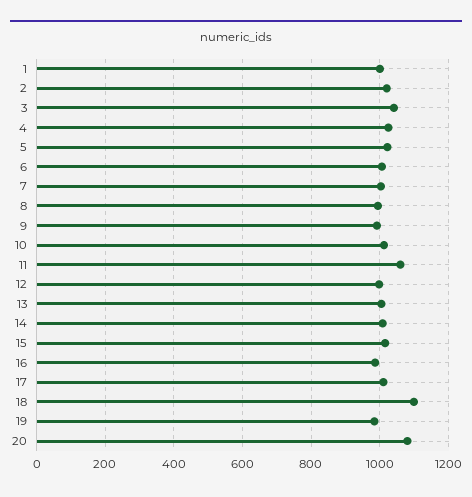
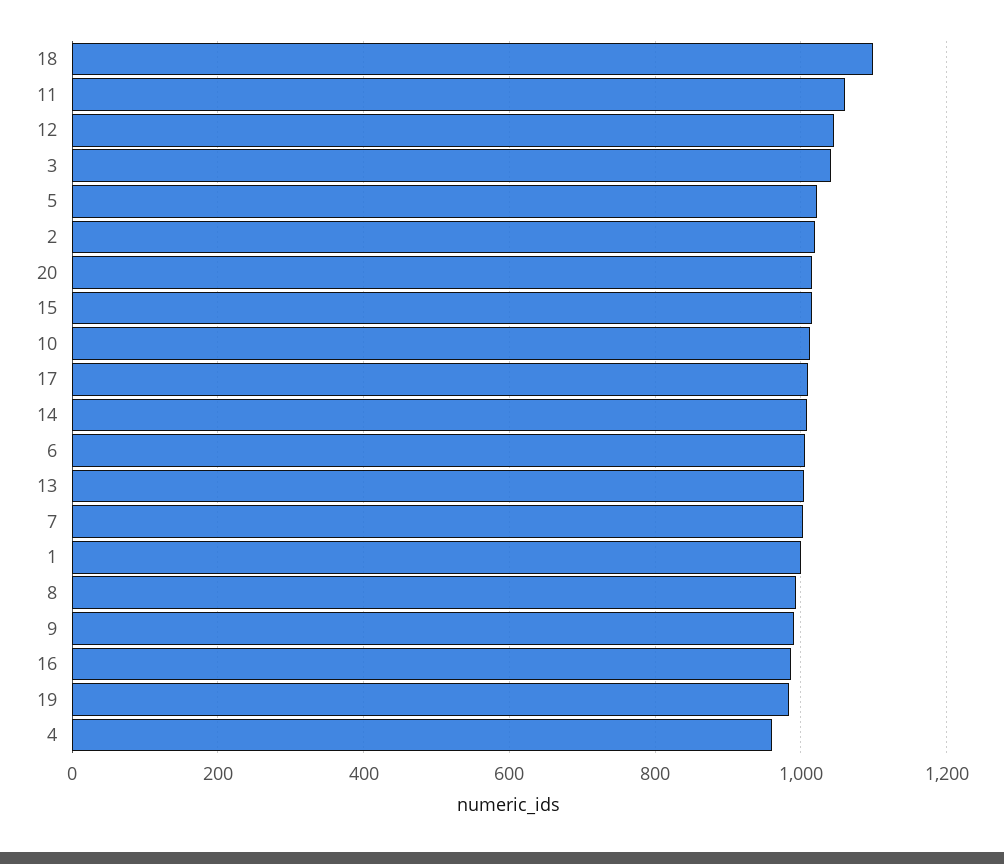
4: 1020 -> 960
12: 1000 -> 1040
20: 1080 -> 1020

